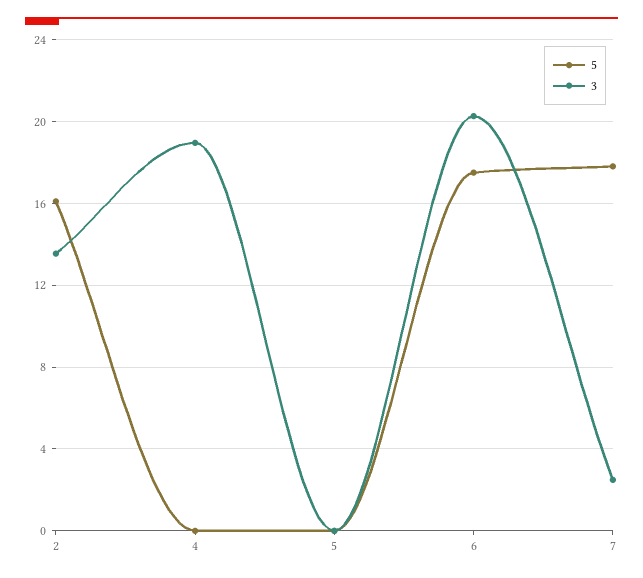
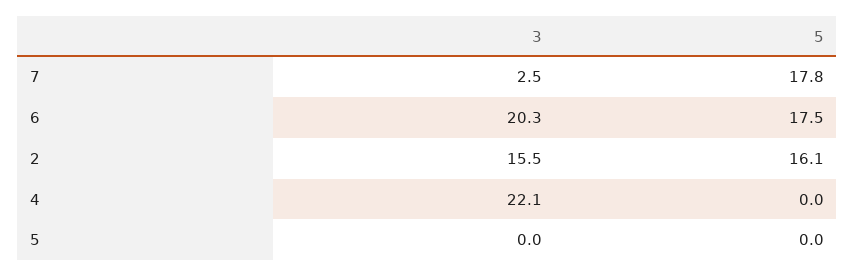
3, 2: 13.5 -> 15.5
3, 4: 19 -> 22.1

